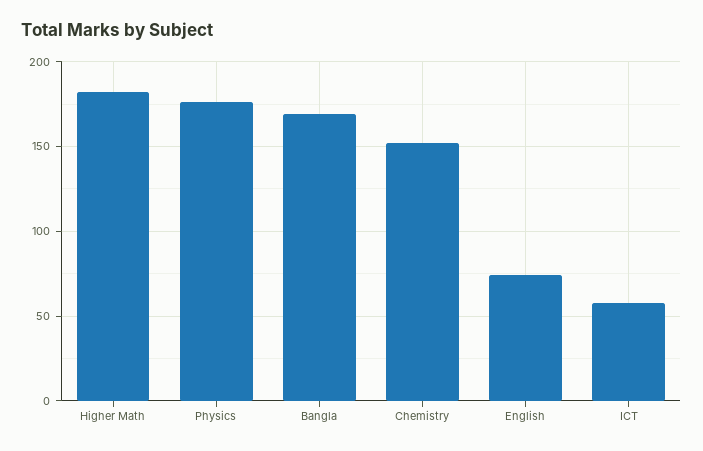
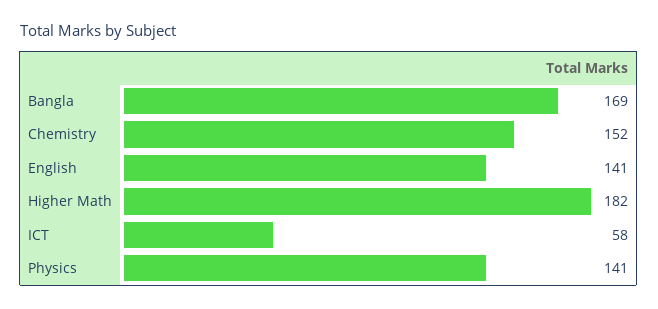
Physics: 175 -> 141
English: 75 -> 141

